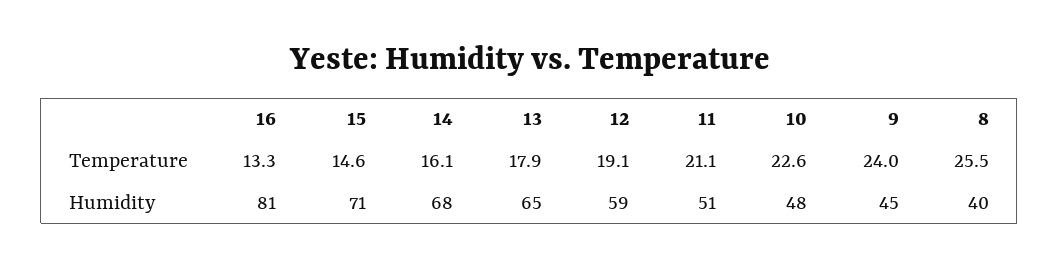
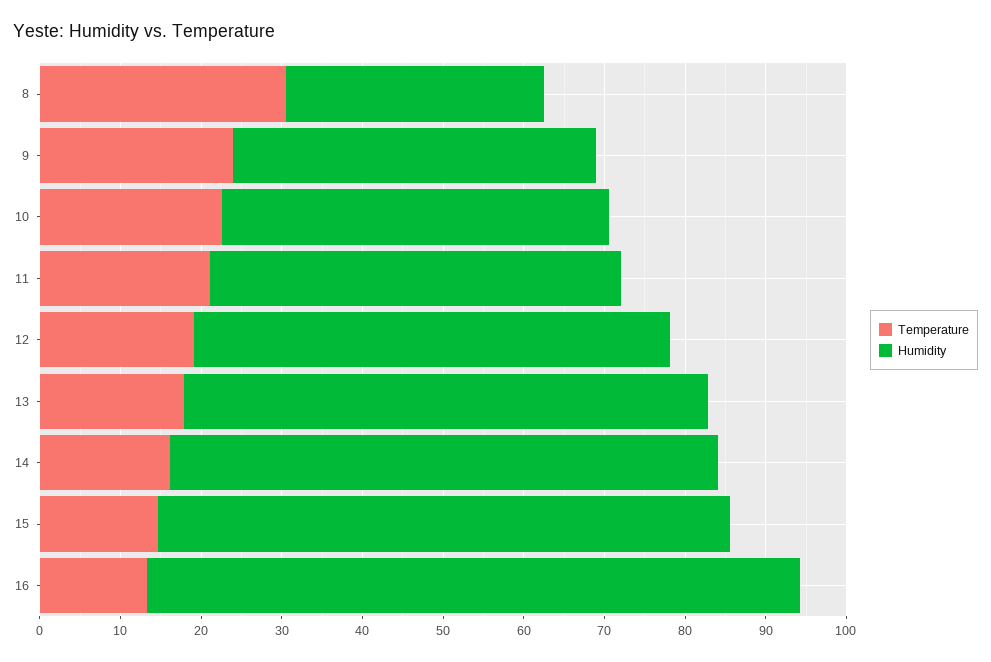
Temperature, 8: 25.5 -> 30
Humidity, 8: 40 -> 32

